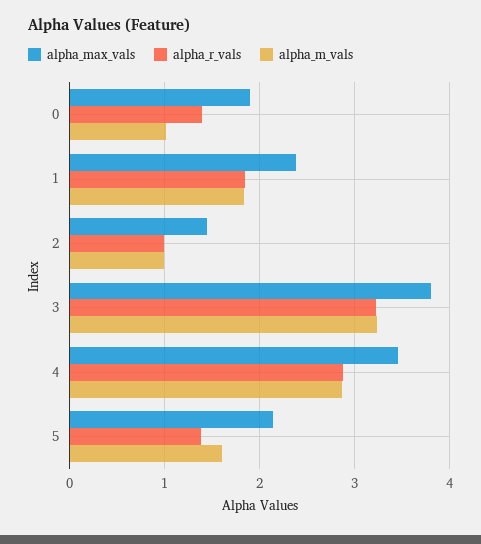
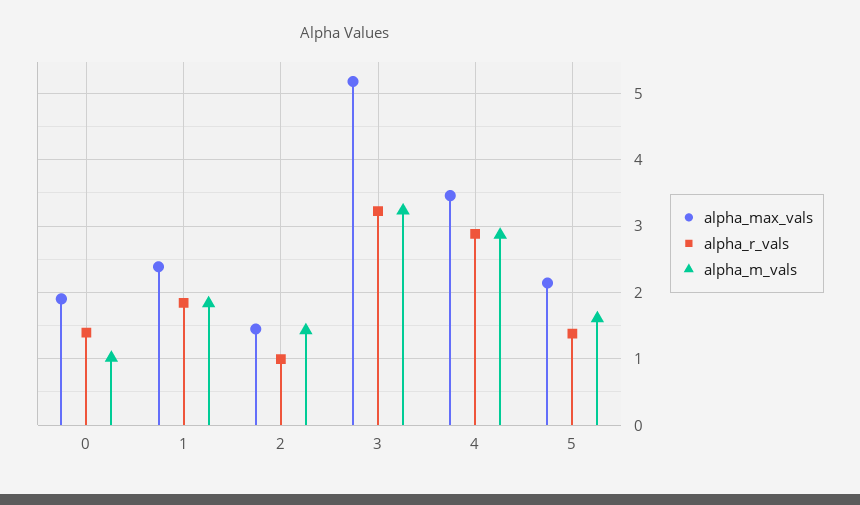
alpha_m_vals, 2: 1 -> 1.4
alpha_max_vals, 3: 3.8 -> 5.2

